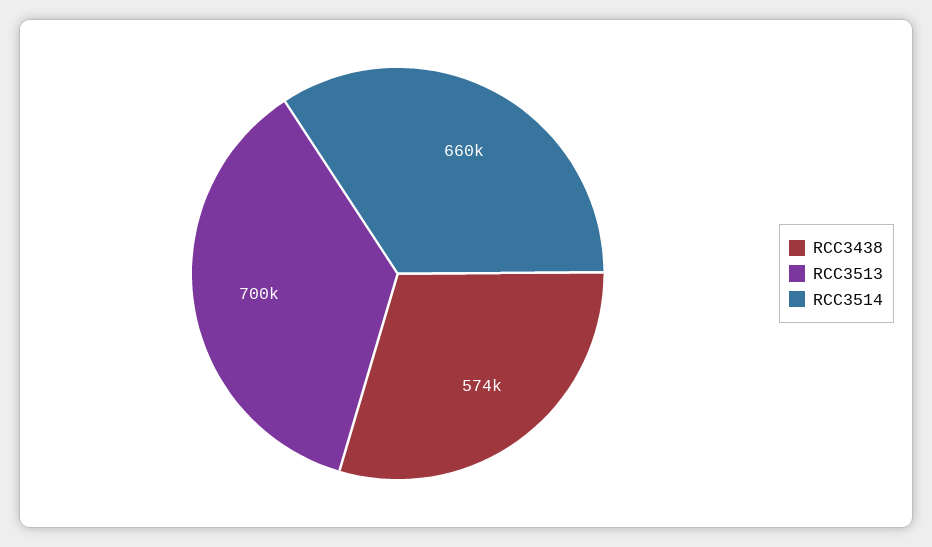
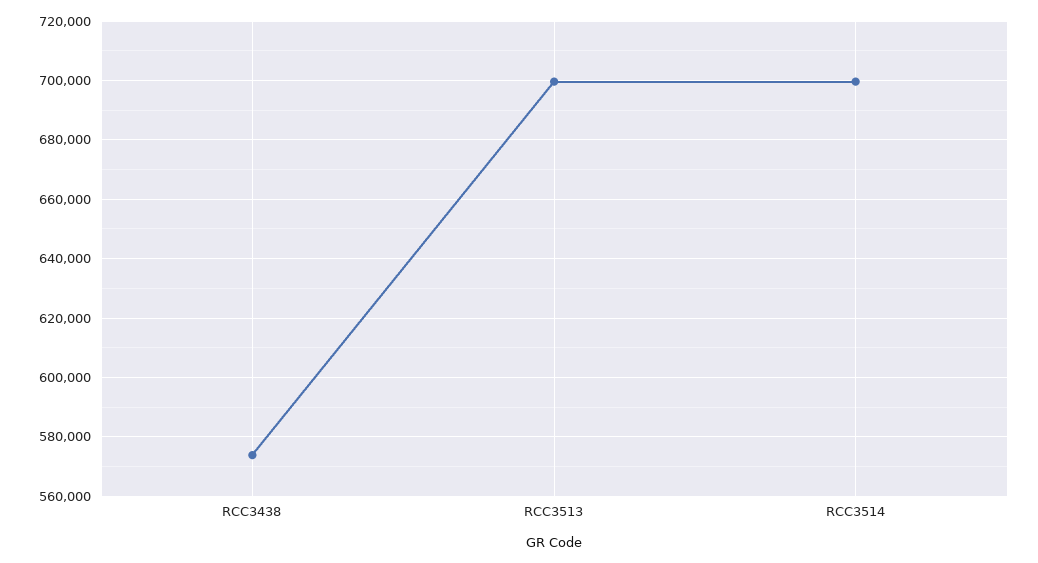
RCC3514: 660000 -> 700000

